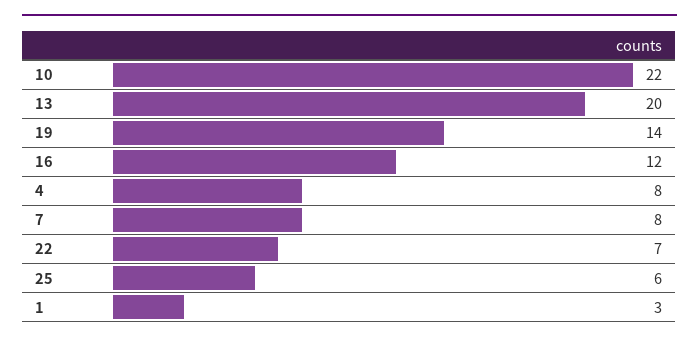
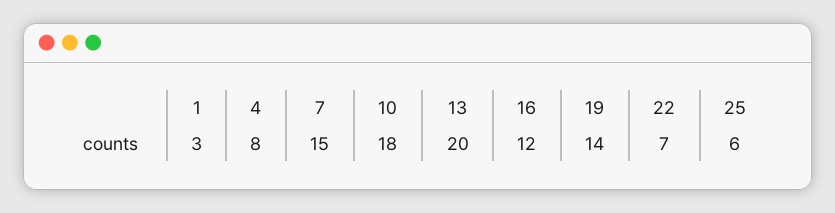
10: 22 -> 18
7: 8 -> 15

